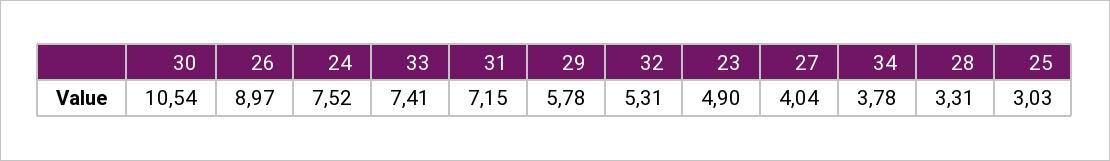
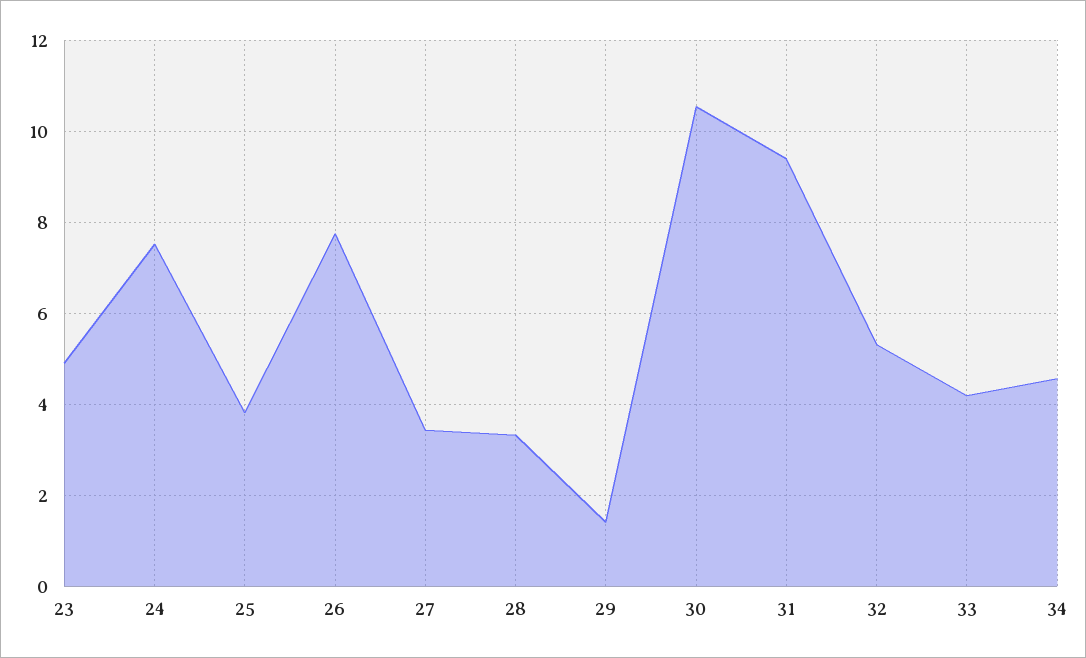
26: 8.97 -> 7.8
33: 7.41 -> 4.2
31: 7.15 -> 9.4
29: 5.78 -> 1.4
27: 4.04 -> 3.4
34: 3.78 -> 4.6
25: 3.03 -> 3.8

